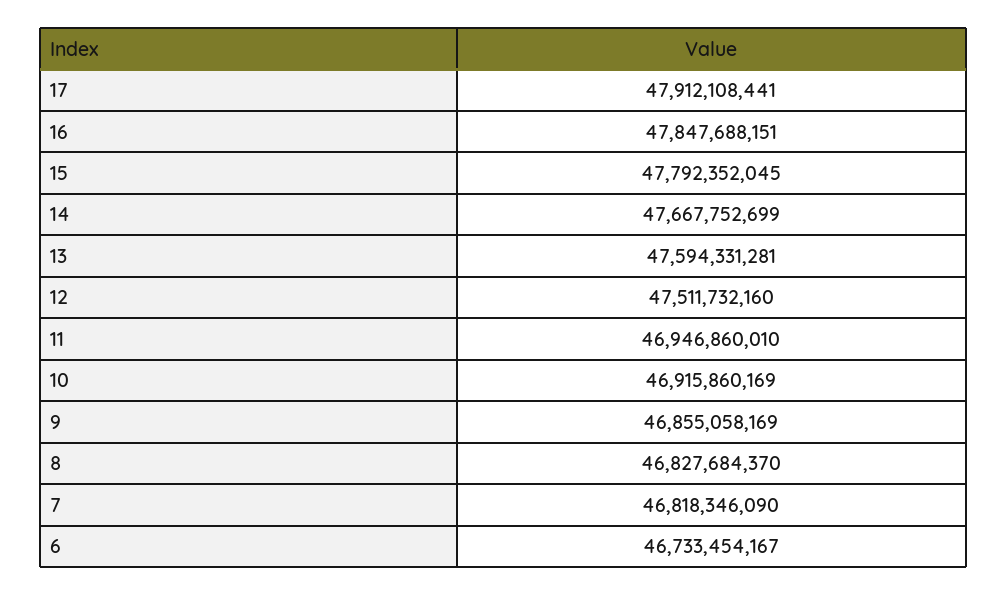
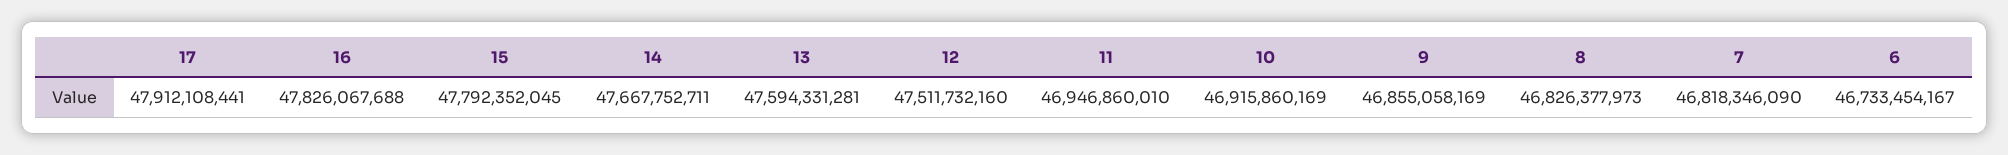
16: 47847688151 -> 47826067688
14: 47667752699 -> 47667752711
8: 46827684370 -> 46826377973

